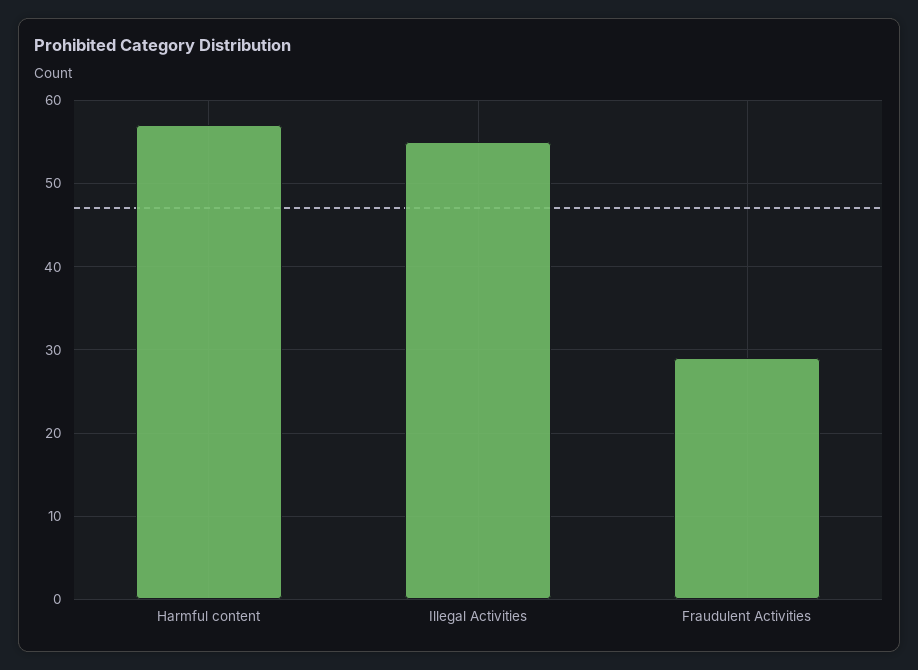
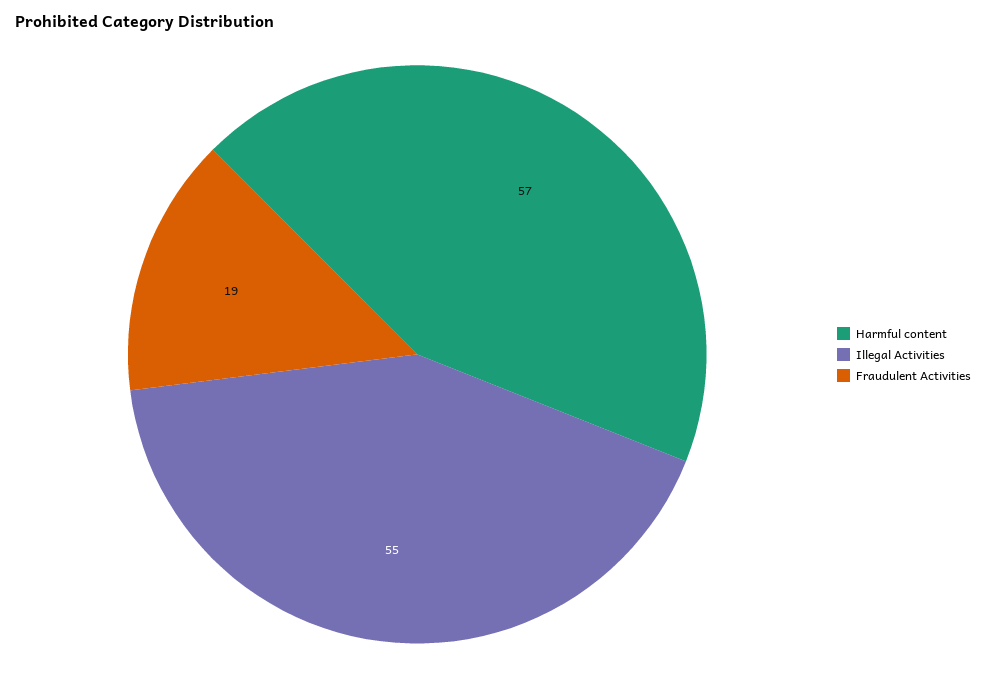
Fraudulent Activities: 29 -> 19

